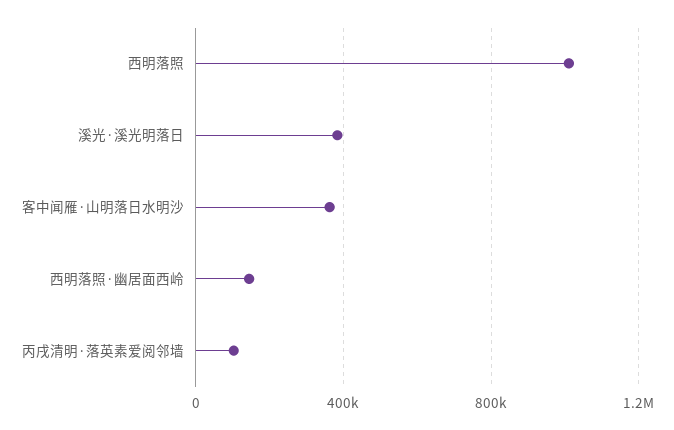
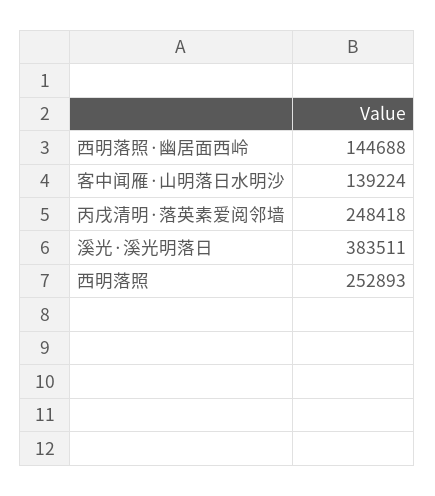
西明落照: 1000000 -> 252893
客中闻雁·山明落日水明沙: 350000 -> 139224
丙戌清明·落英素爱阅邻墙: 100000 -> 248418

